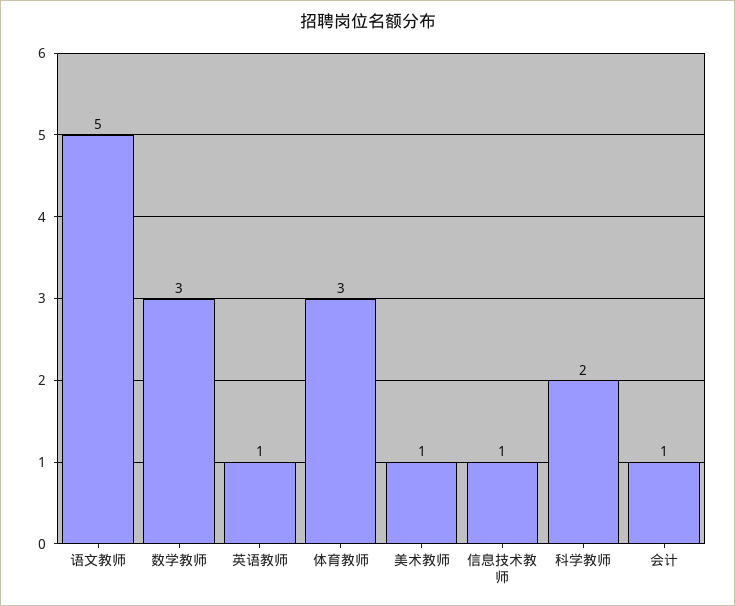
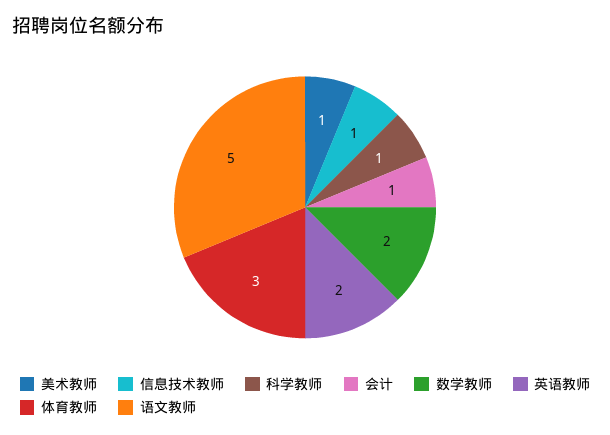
数学教师: 3 -> 2
英语教师: 1 -> 2
科学教师: 2 -> 1

